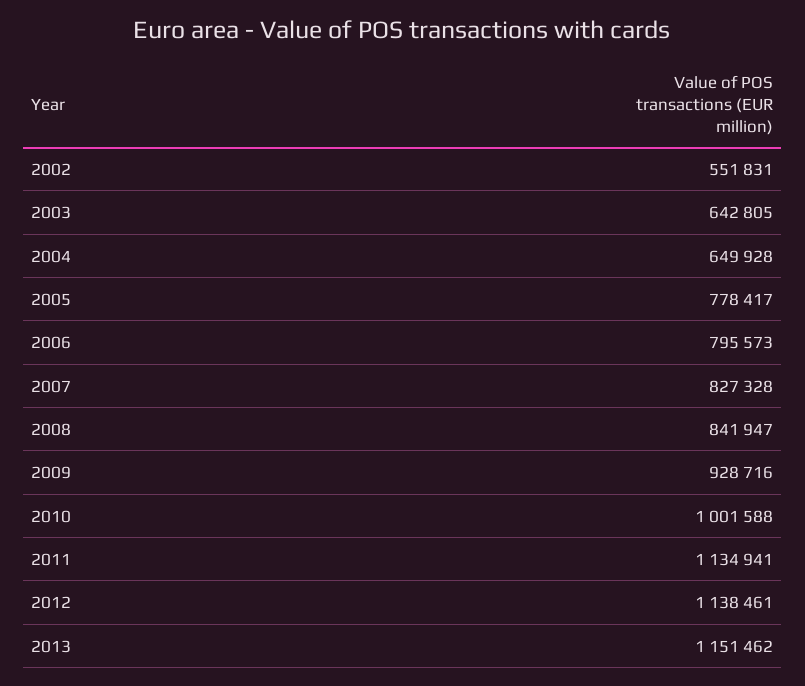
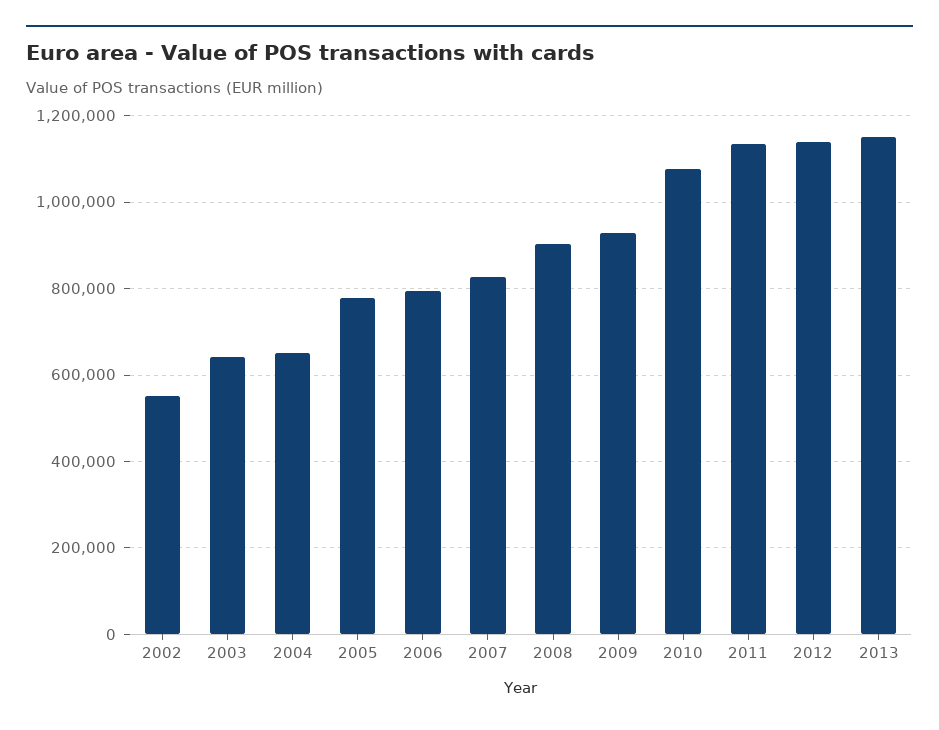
2008: 841947 -> 900000
2010: 1001588 -> 1080000

